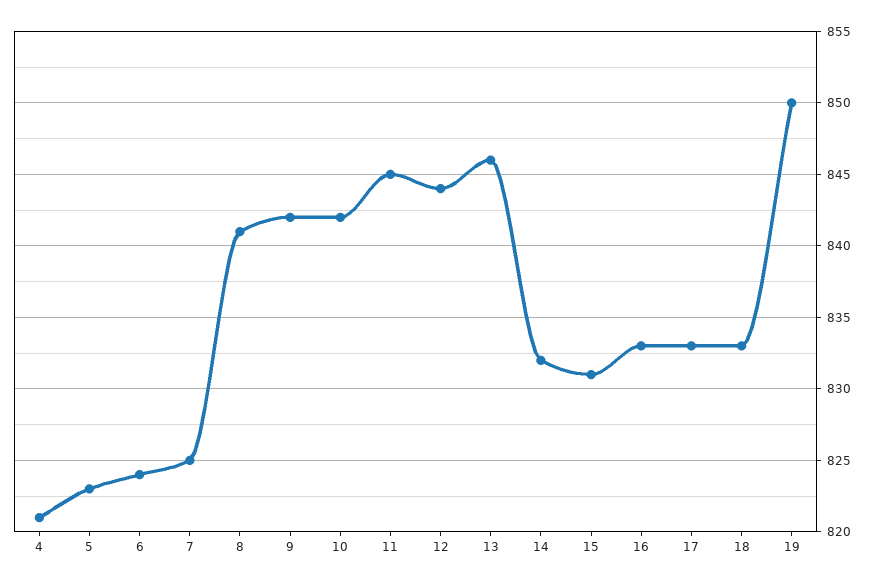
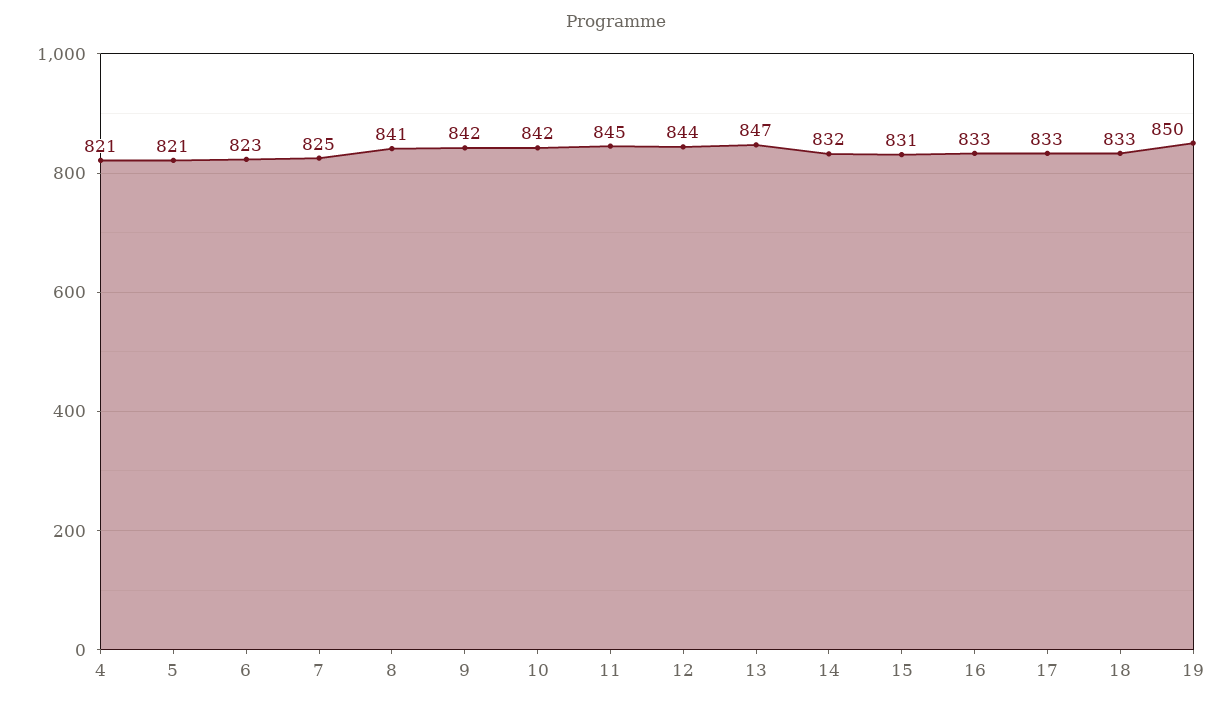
5: 823 -> 821
6: 824 -> 823
13: 846 -> 847

